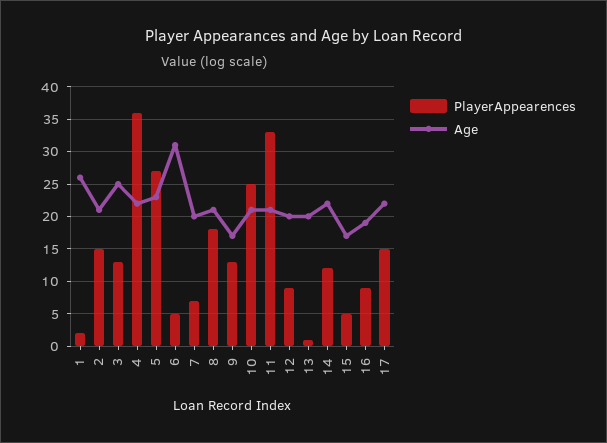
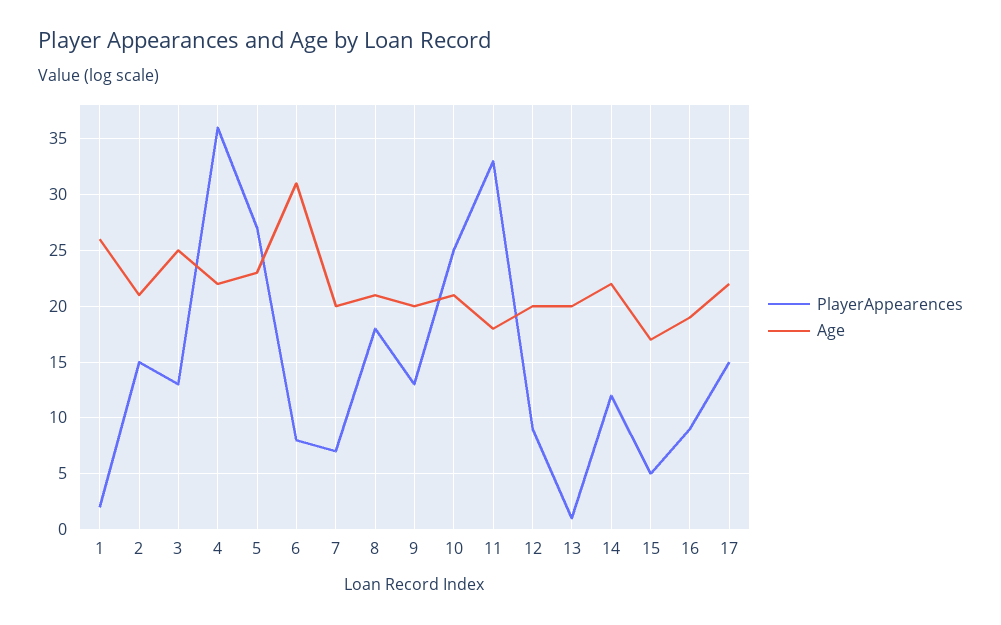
PlayerAppearences, 6: 5 -> 8
Age, 9: 17 -> 20
Age, 11: 21 -> 18

